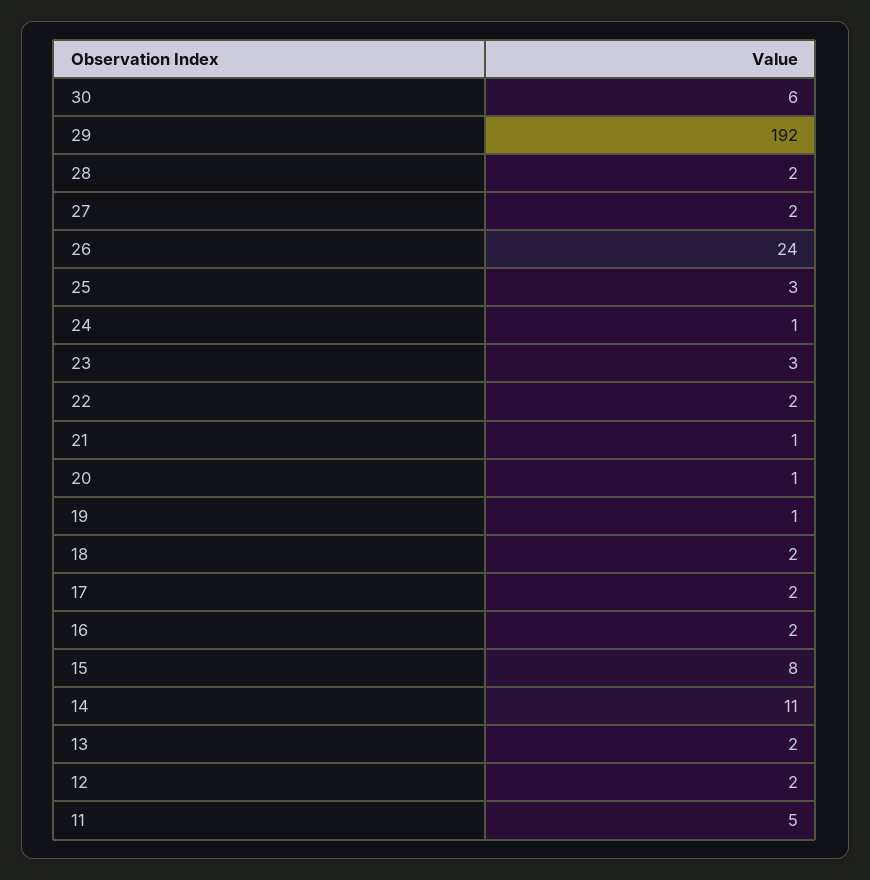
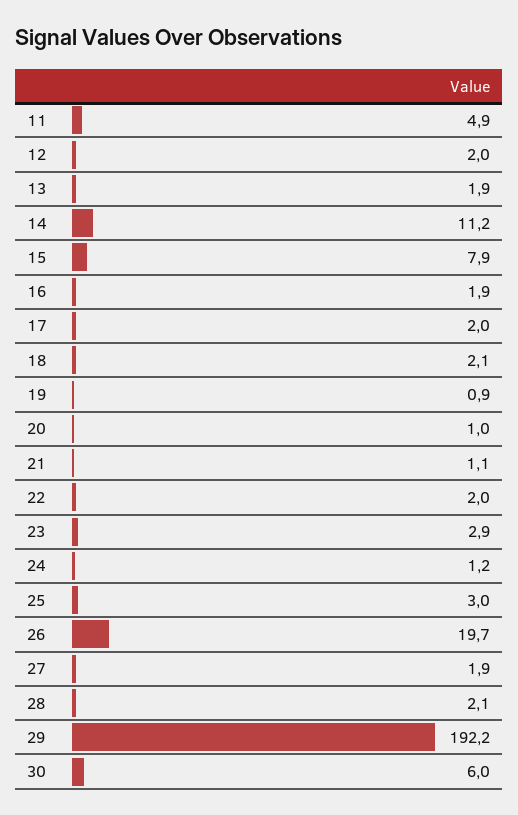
26: 24 -> 19.7

